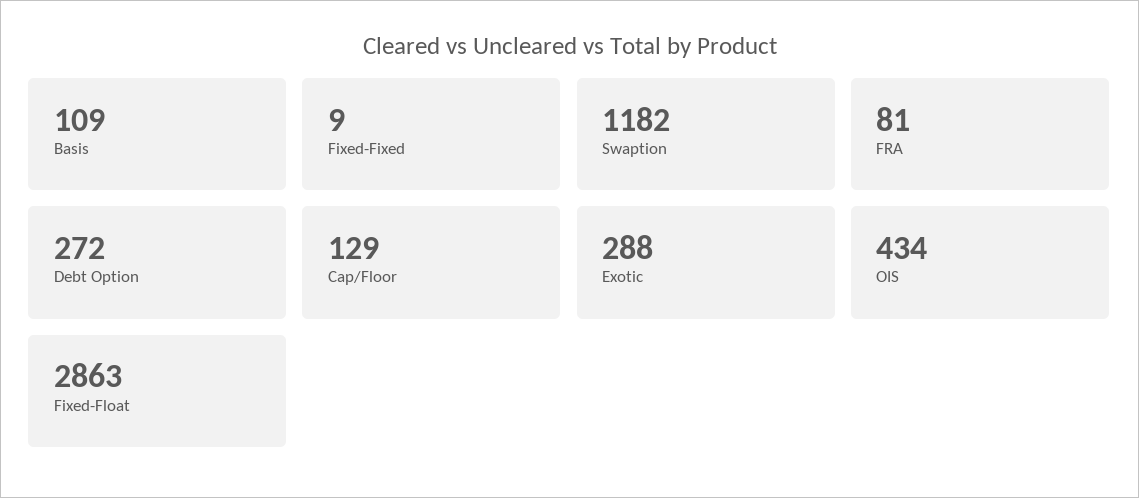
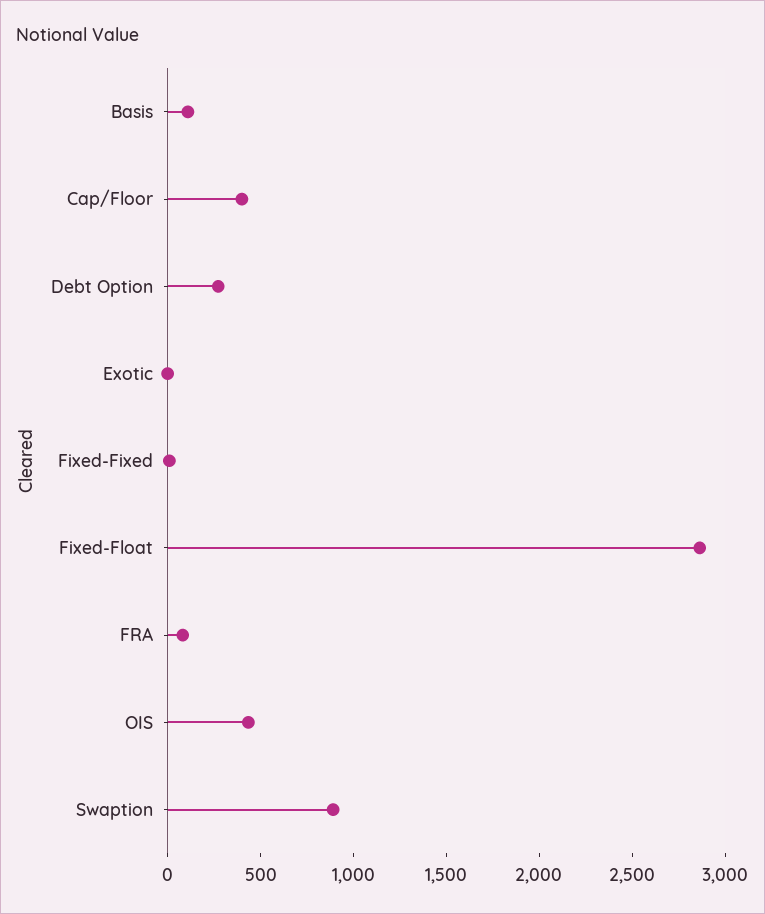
Swaption: 1182 -> 900
Cap/Floor: 129 -> 400
Exotic: 288 -> 0

